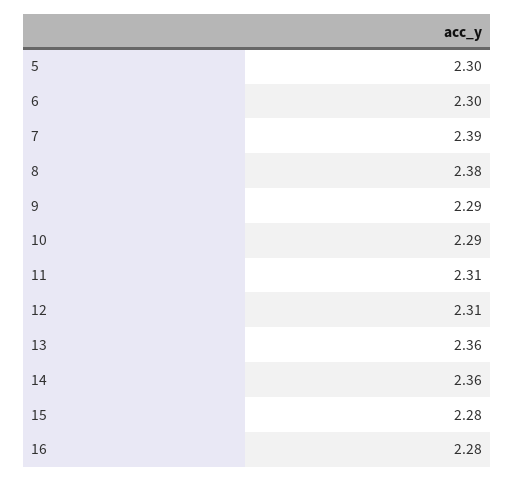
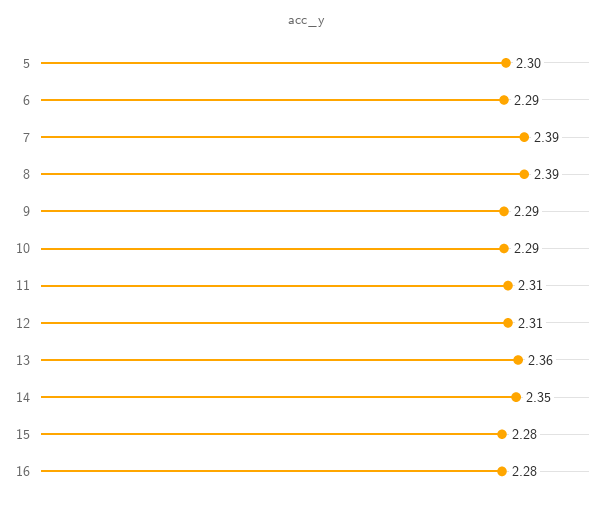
6: 2.3 -> 2.29
8: 2.38 -> 2.39
14: 2.36 -> 2.35

